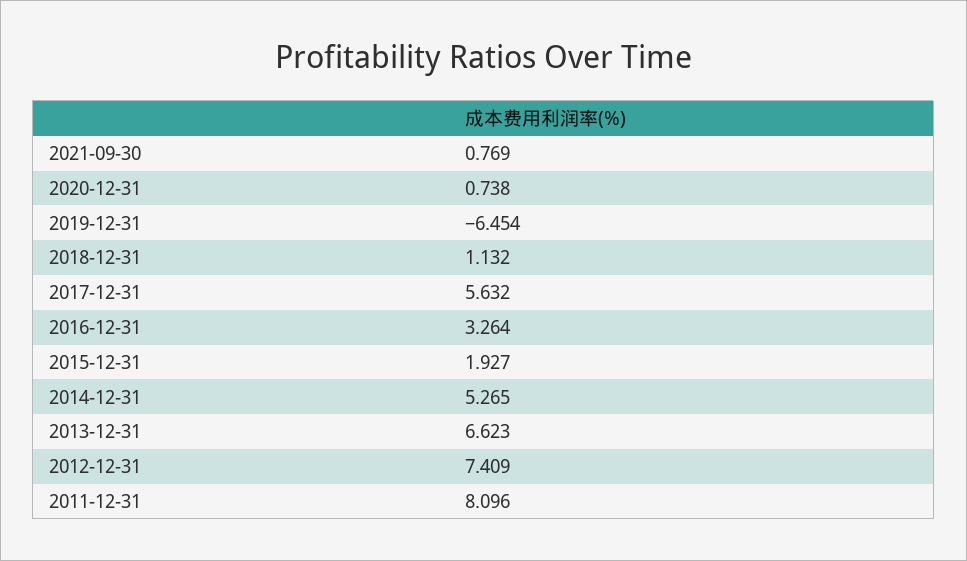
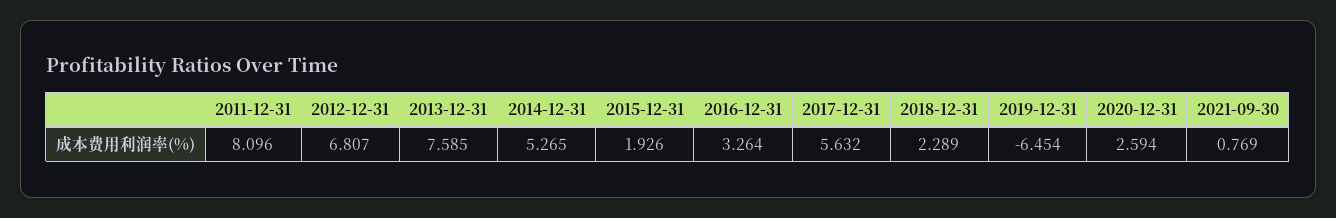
2020-12-31: 0.738 -> 2.594
2018-12-31: 1.132 -> 2.289
2015-12-31: 1.927 -> 1.926
2013-12-31: 6.623 -> 7.585
2012-12-31: 7.409 -> 6.807

